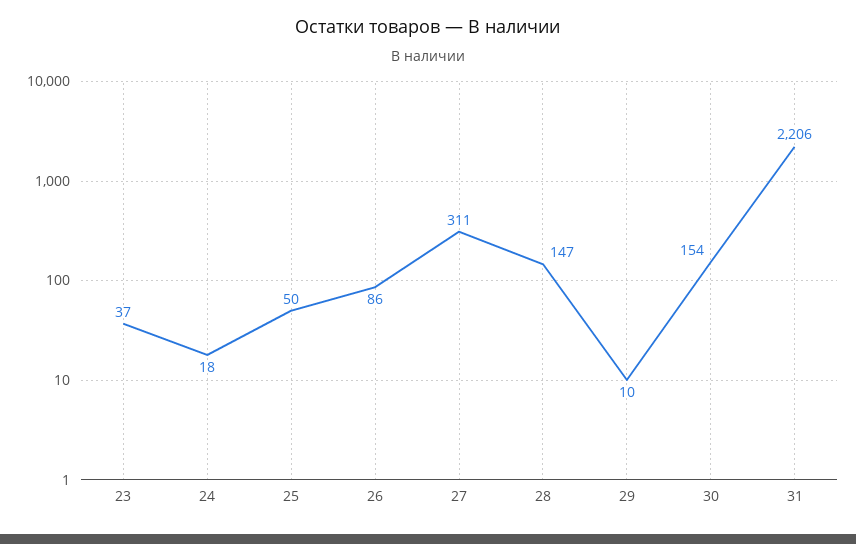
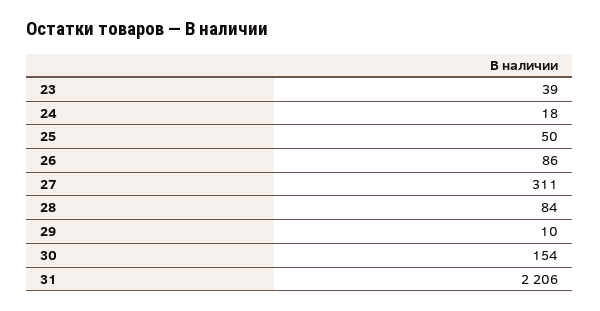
23: 37 -> 39
28: 147 -> 84

